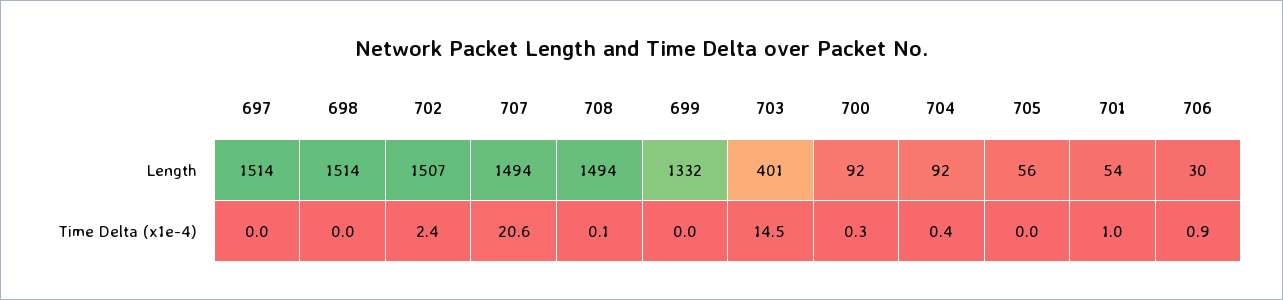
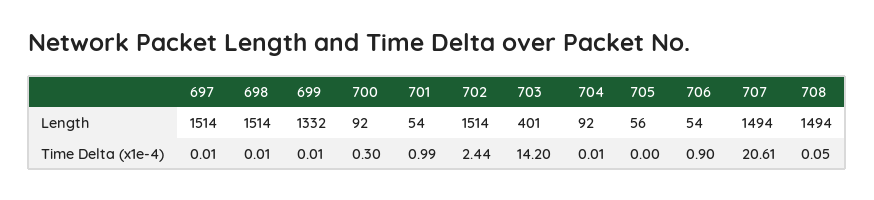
702, Length: 1507 -> 1514
706, Length: 30 -> 54
703, Time Delta (x1e-4): 14.5 -> 14.2
704, Time Delta (x1e-4): 0.4 -> 0.01

